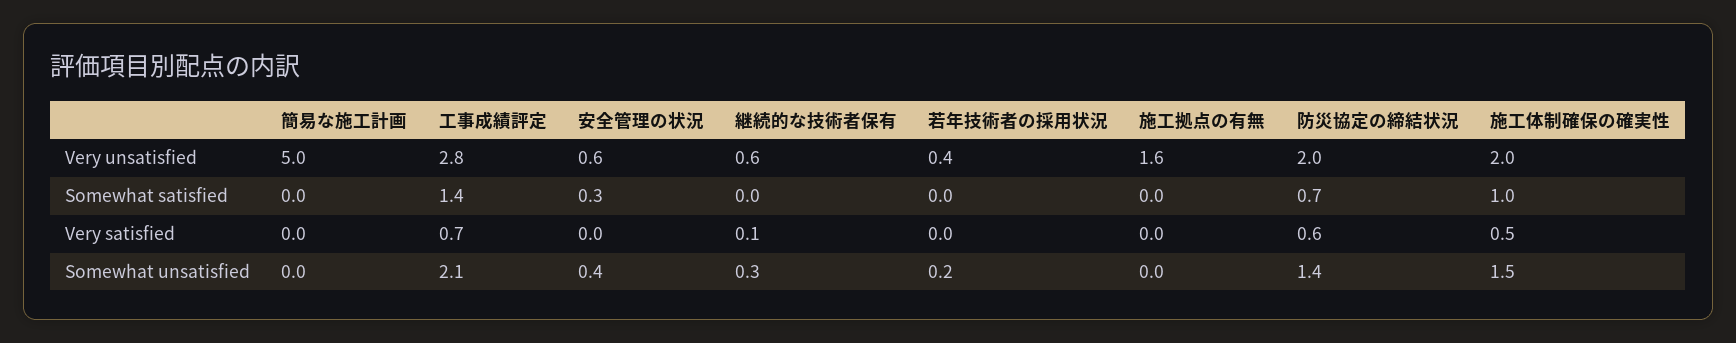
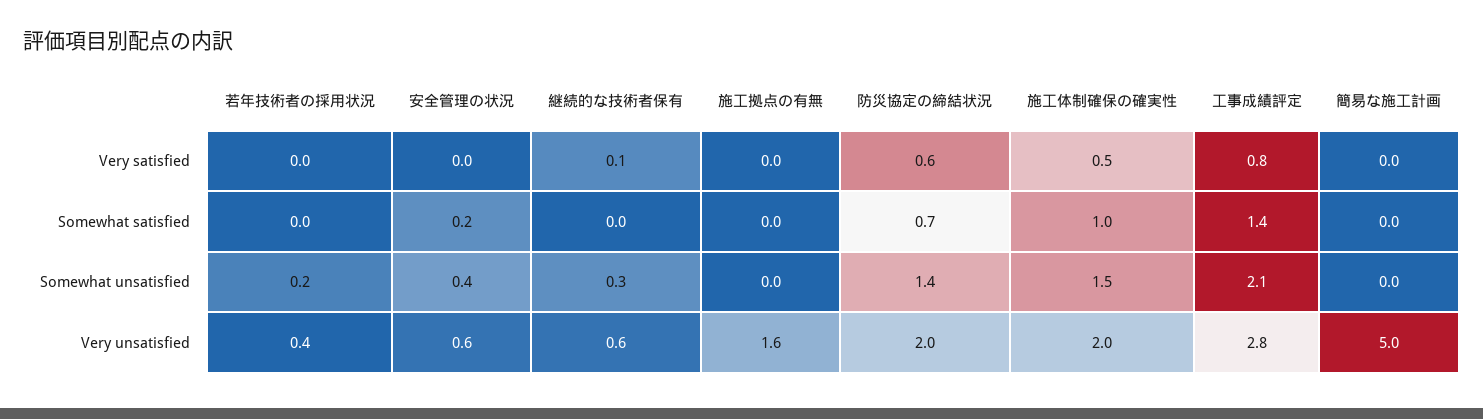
安全管理の状況, Somewhat satisfied: 0.3 -> 0.2
工事成績評定, Very satisfied: 0.7 -> 0.8

